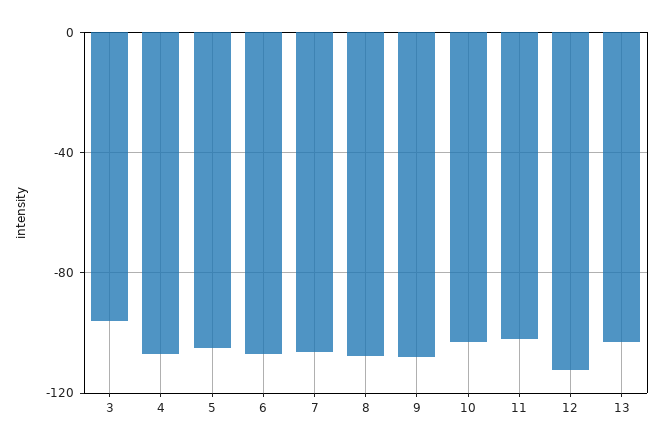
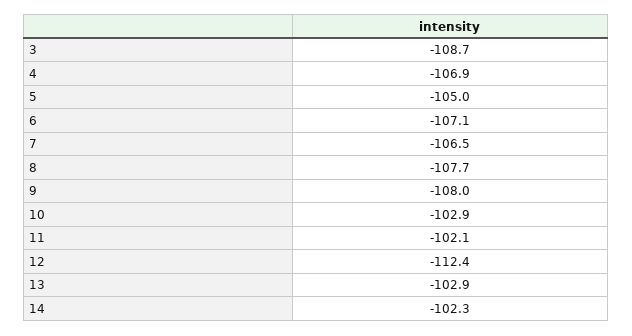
3: -95 -> -108.7
14: none -> -102.3

